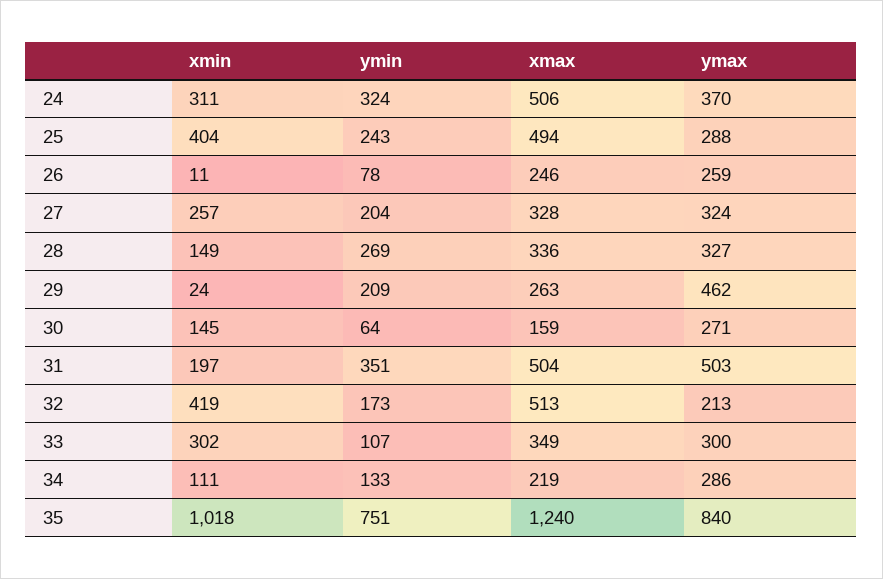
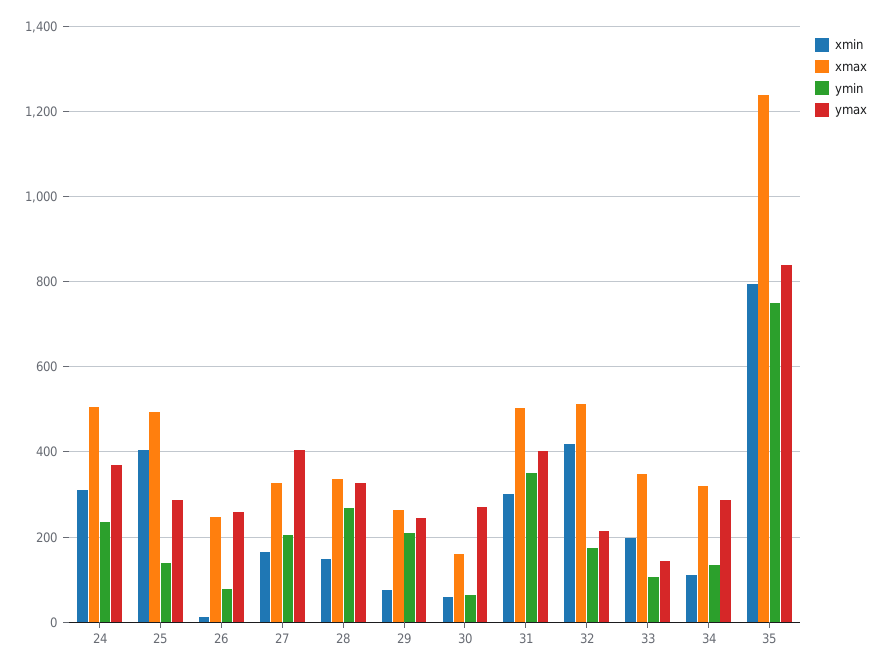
ymin, 24: 324 -> 240
ymin, 25: 243 -> 140
xmin, 27: 257 -> 160
ymax, 27: 324 -> 400
xmin, 29: 24 -> 80
ymax, 29: 462 -> 240
xmin, 30: 145 -> 60
xmin, 31: 197 -> 300
ymax, 31: 503 -> 400
xmin, 33: 302 -> 200
ymax, 33: 300 -> 140
xmax, 34: 219 -> 320
xmin, 35: 1018 -> 800

